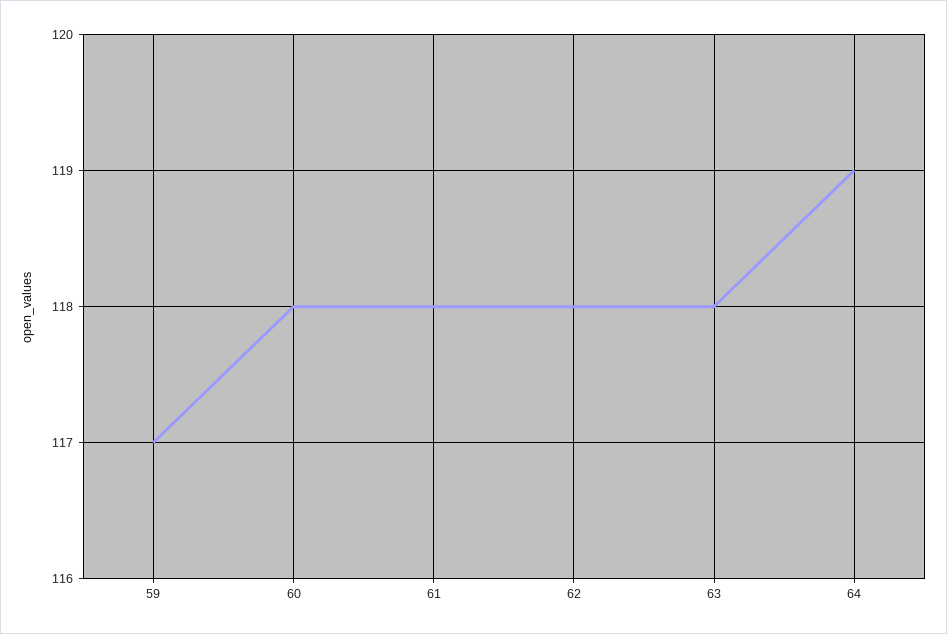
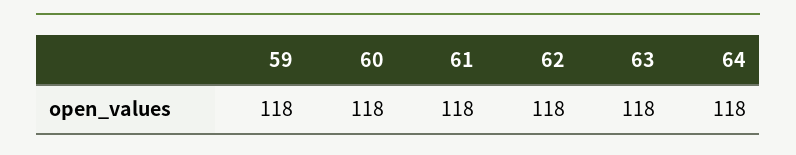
59: 117 -> 118
64: 119 -> 118

